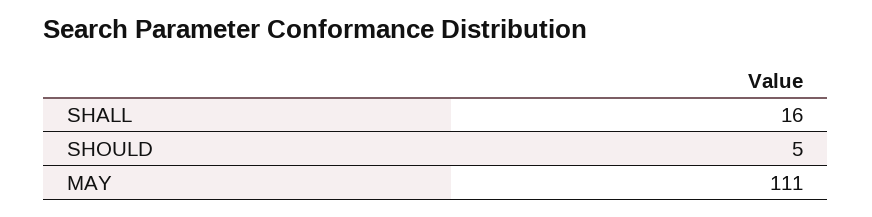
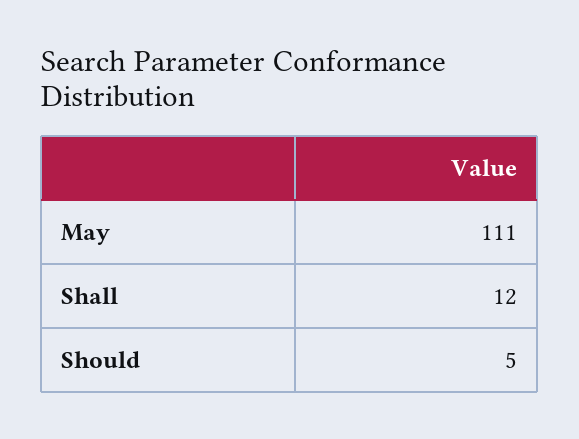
SHALL: 16 -> 12

